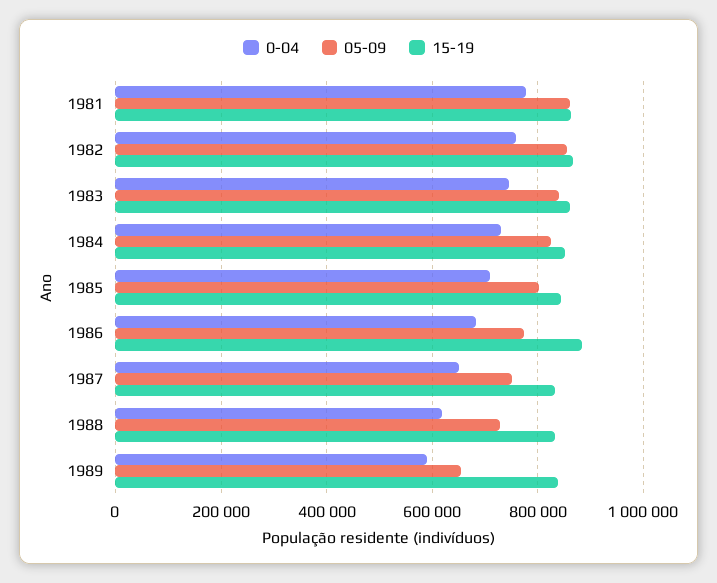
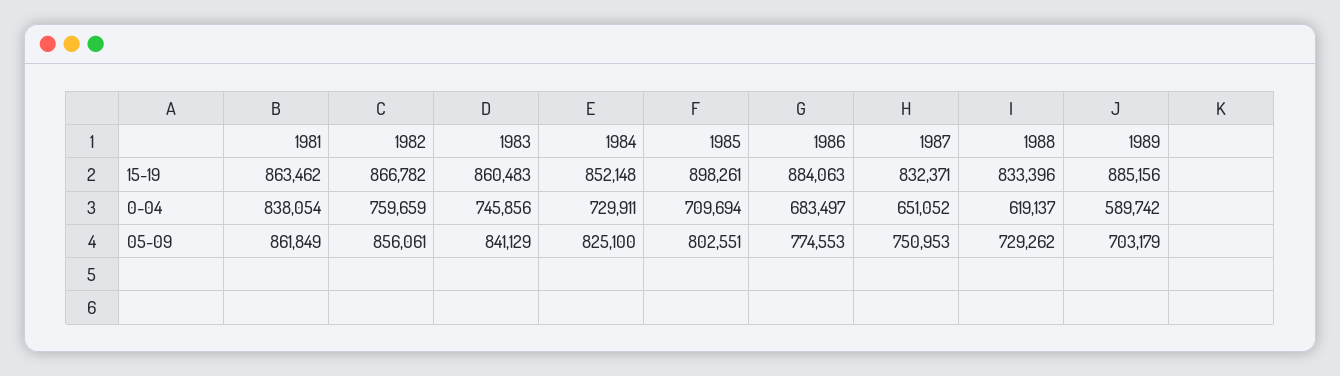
0-04, 1981: 780000 -> 838054
15-19, 1985: 840000 -> 898261
05-09, 1989: 660000 -> 703179
15-19, 1989: 840000 -> 885156

